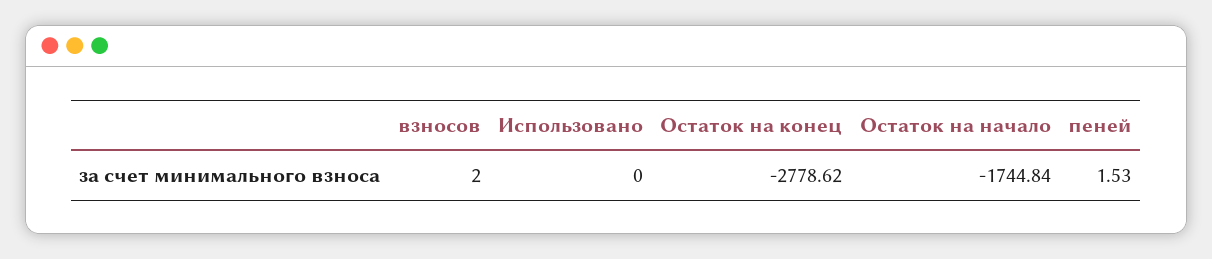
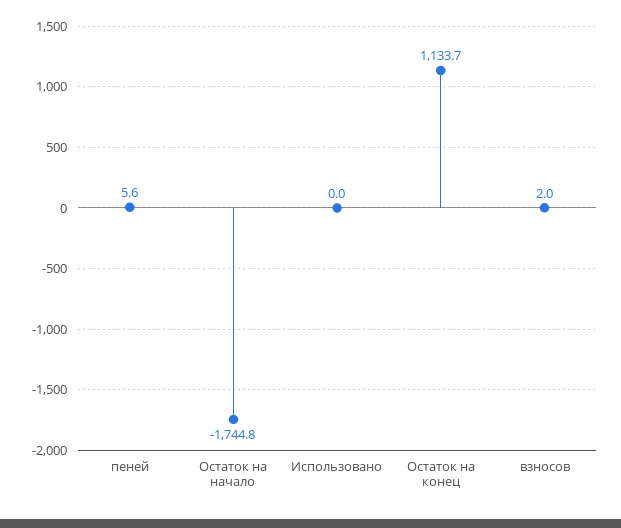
Остаток на конец: -2778.62 -> 1133.7
пеней: 1.53 -> 5.6

